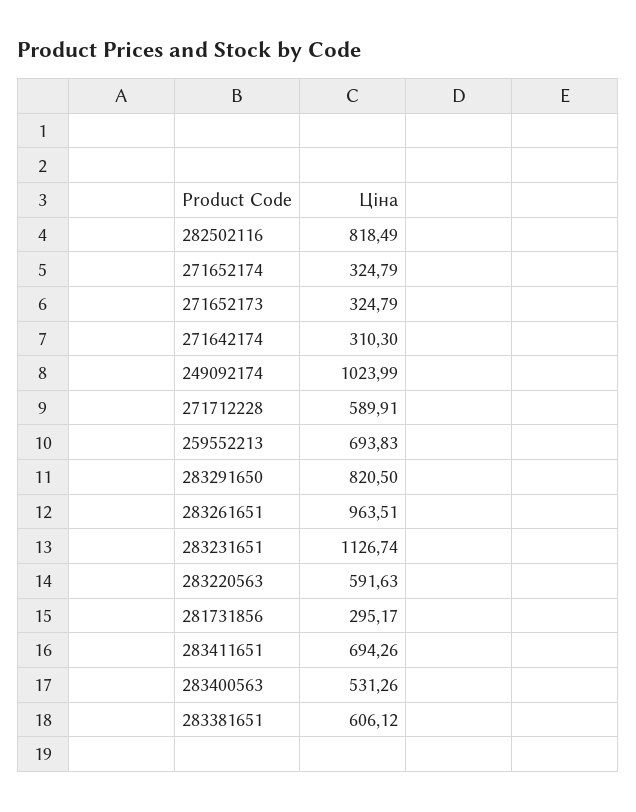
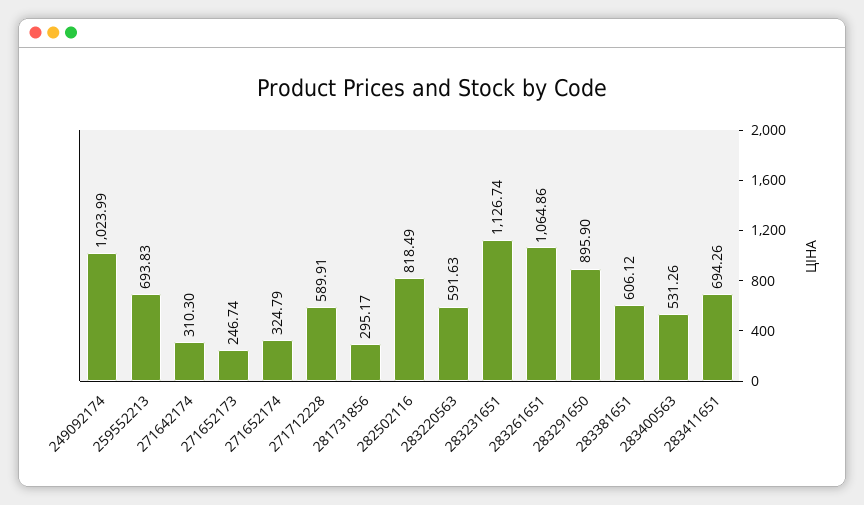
271652173: 324.79 -> 246.74
283291650: 820.5 -> 895.9
283261651: 963.51 -> 1064.86

